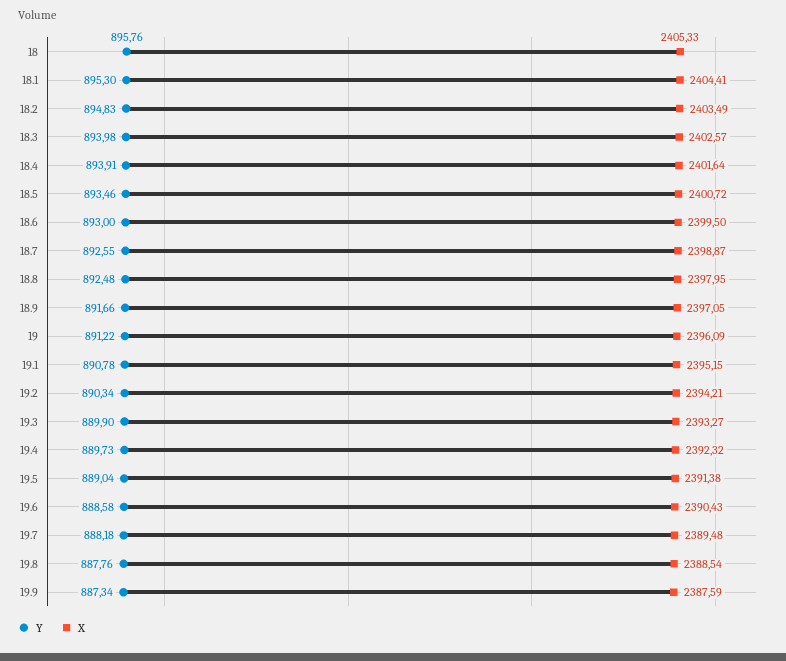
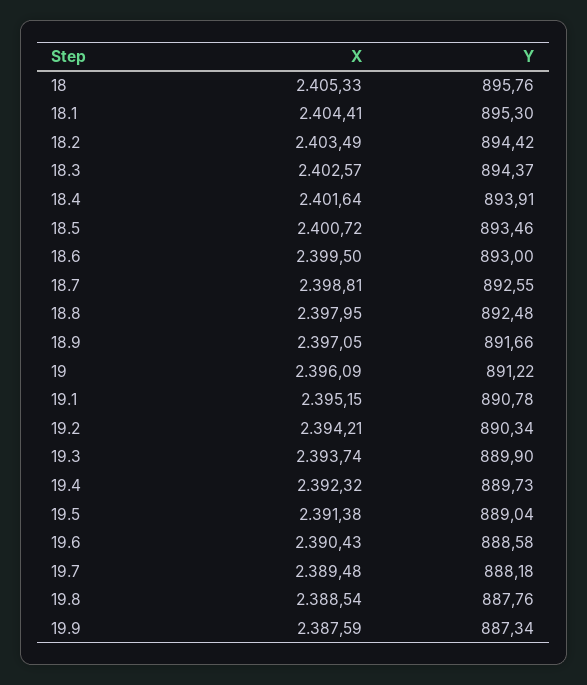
Y, 18.2: 894.83 -> 894.42
Y, 18.3: 893.98 -> 894.37
X, 18.7: 2398.87 -> 2398.81
X, 19.3: 2393.27 -> 2393.74

